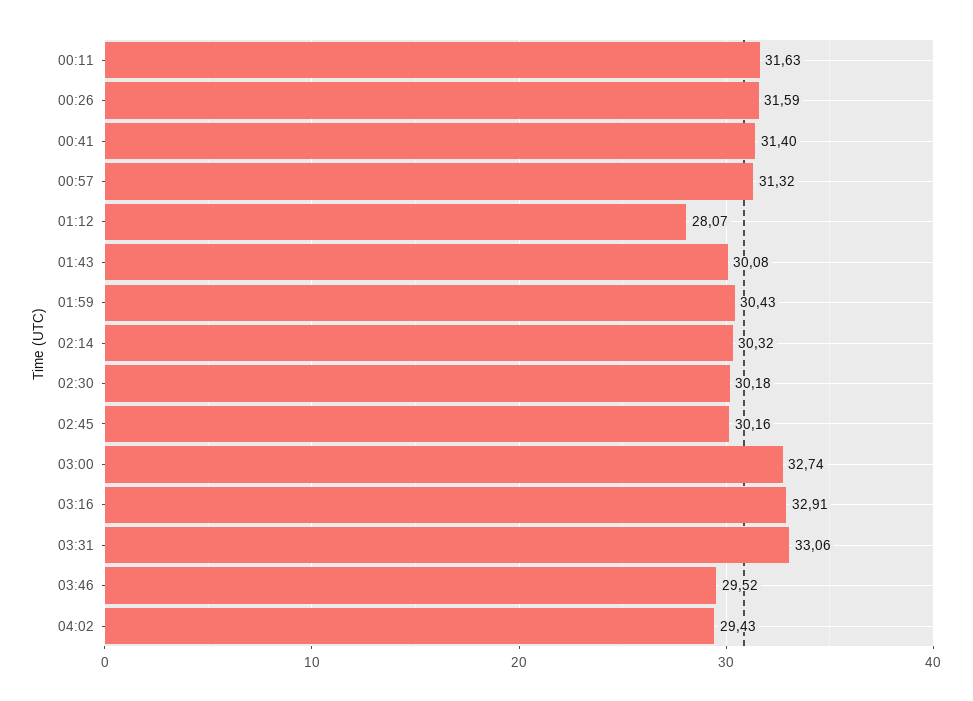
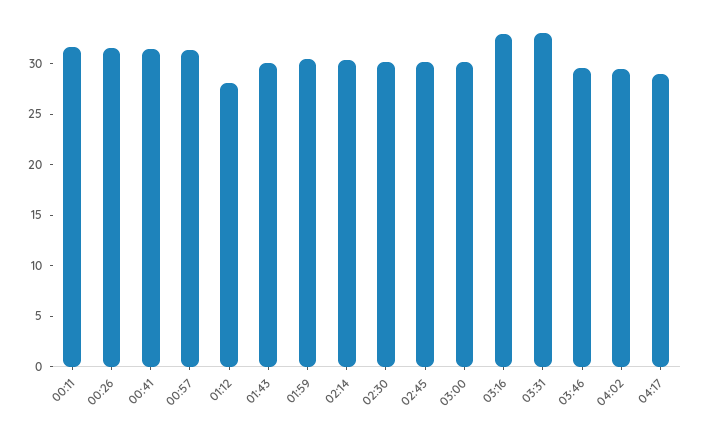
03:00: 32.74 -> 30
04:17: none -> 29

